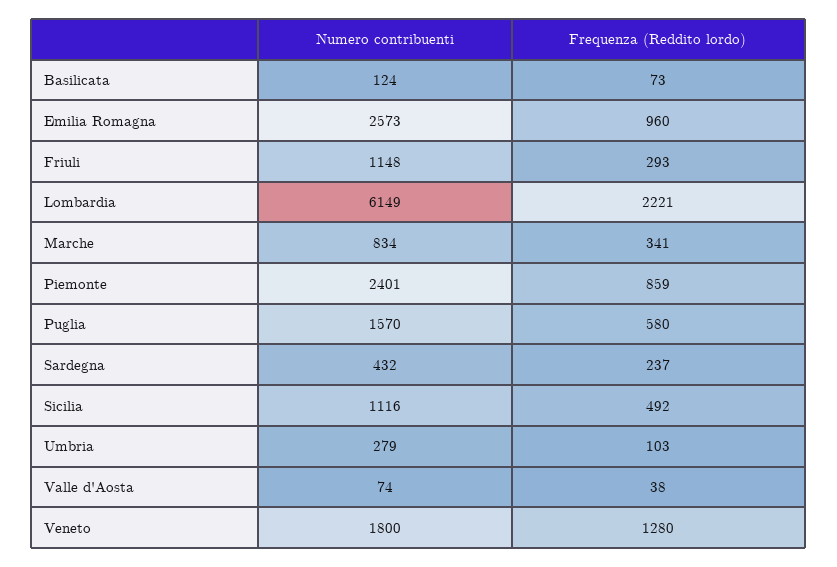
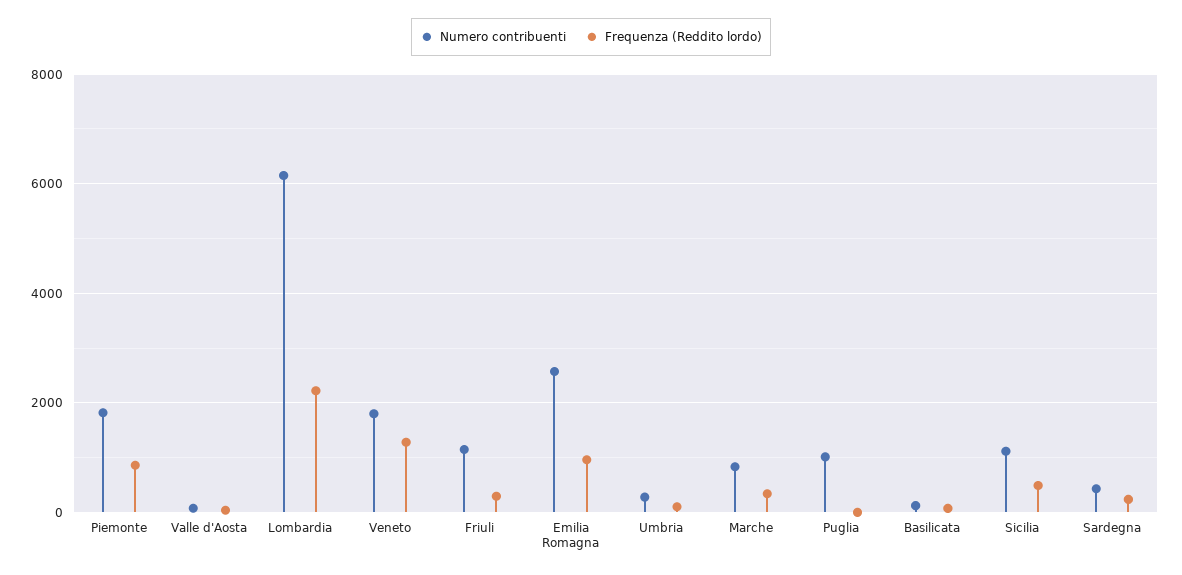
Numero contribuenti, Piemonte: 2401 -> 1800
Numero contribuenti, Puglia: 1570 -> 1000
Frequenza (Reddito lordo), Puglia: 580 -> 0

